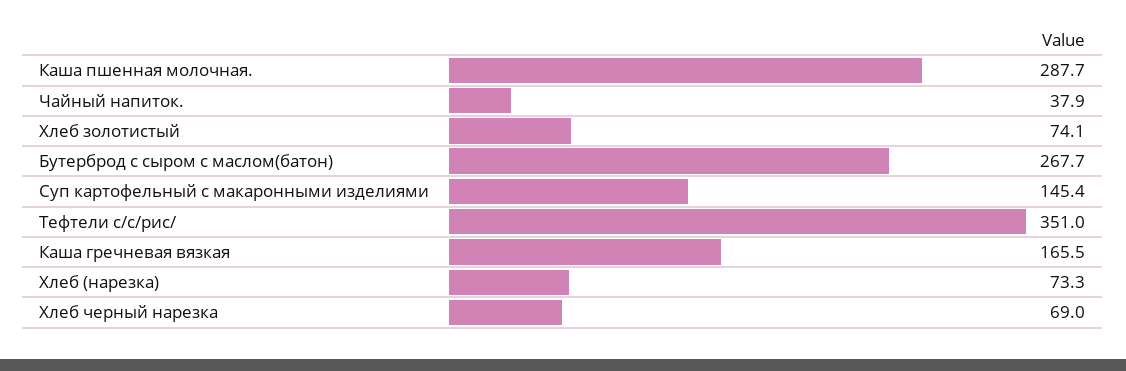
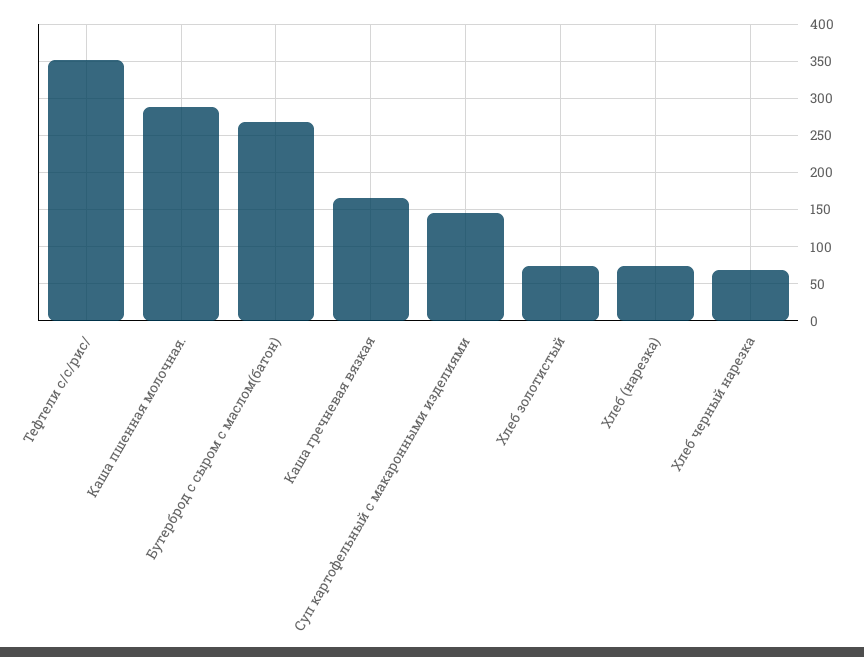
Чайный напиток.: 37.9 -> none

